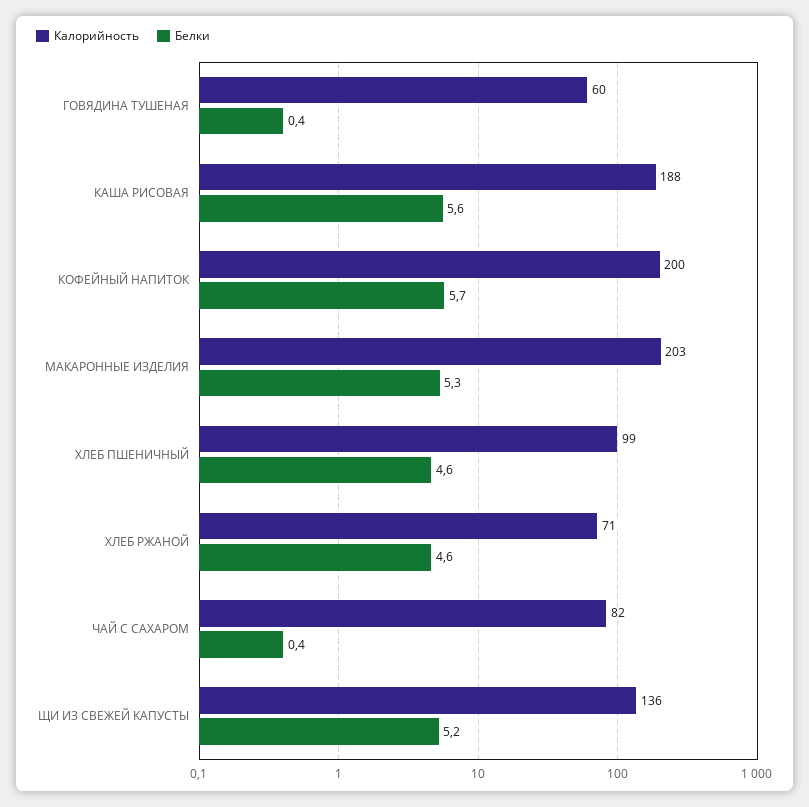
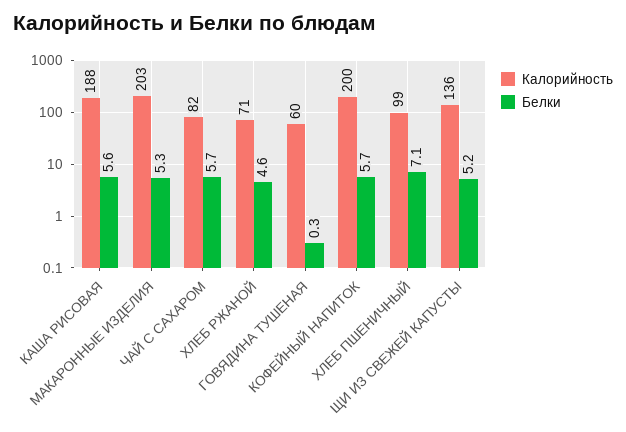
Белки, ГОВЯДИНА ТУШЕНАЯ: 0.4 -> 0.3
Белки, ХЛЕБ ПШЕНИЧНЫЙ: 4.6 -> 7.1
Белки, ЧАЙ С САХАРОМ: 0.4 -> 5.7

